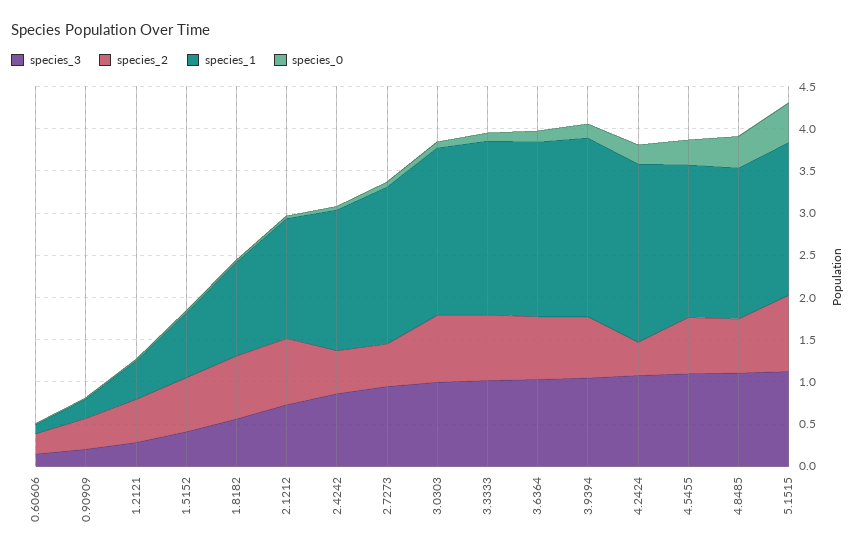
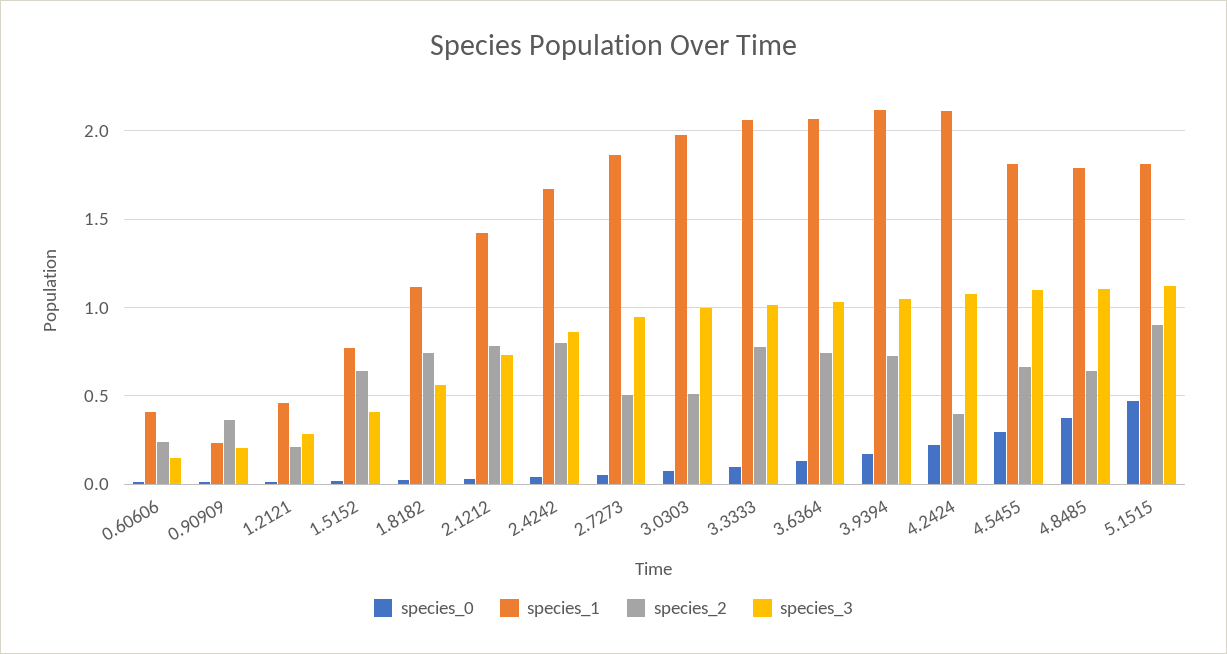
species_1, 0.60606: 0.1 -> 0.4
species_2, 1.2121: 0.5 -> 0.2
species_2, 2.4242: 0.5 -> 0.8
species_2, 3.0303: 0.8 -> 0.5

